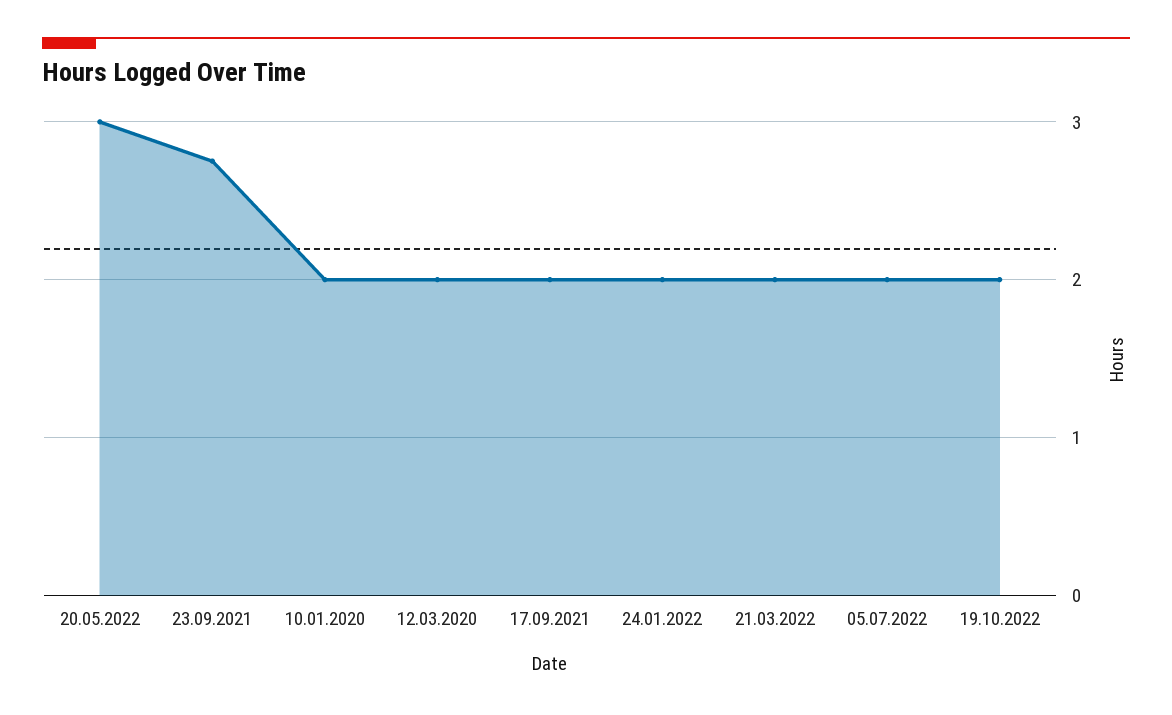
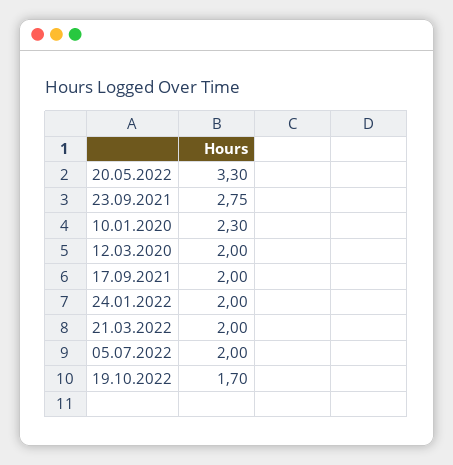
20.05.2022: 3 -> 3.3
10.01.2020: 2 -> 2.3
19.10.2022: 2 -> 1.7

